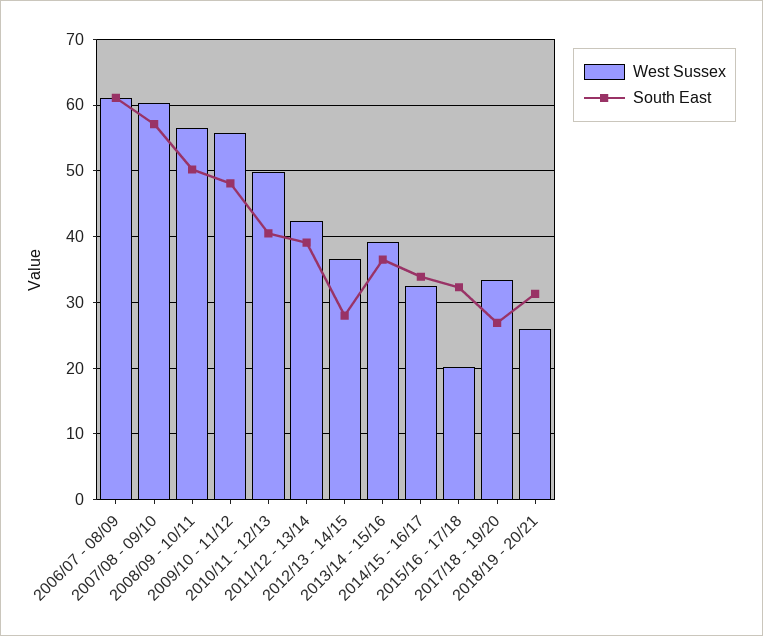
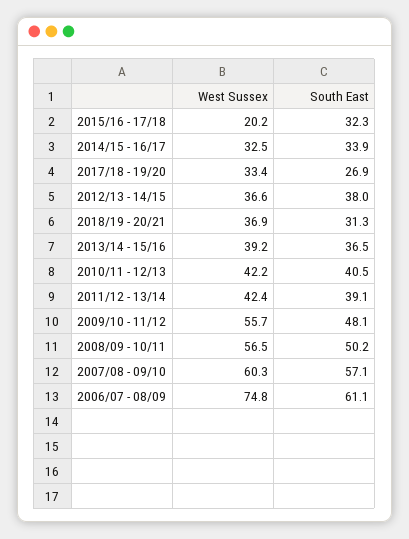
West Sussex, 2006/07 - 08/09: 61 -> 74.8
West Sussex, 2010/11 - 12/13: 50 -> 42.2
South East, 2012/13 - 14/15: 28 -> 38
West Sussex, 2018/19 - 20/21: 26 -> 36.9

